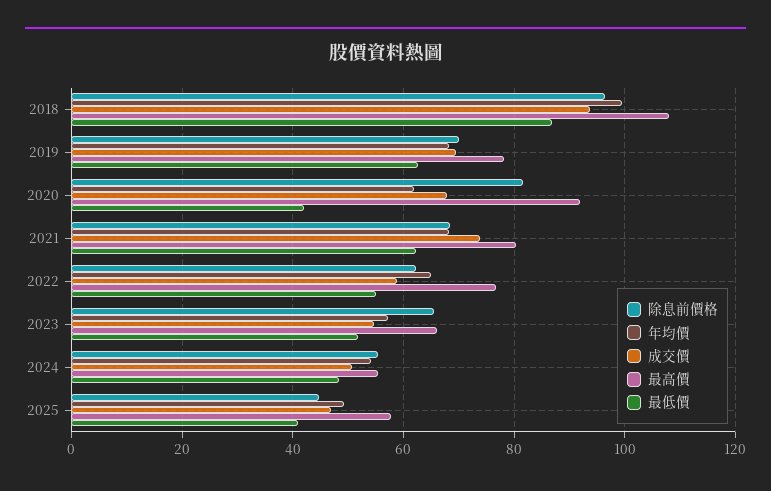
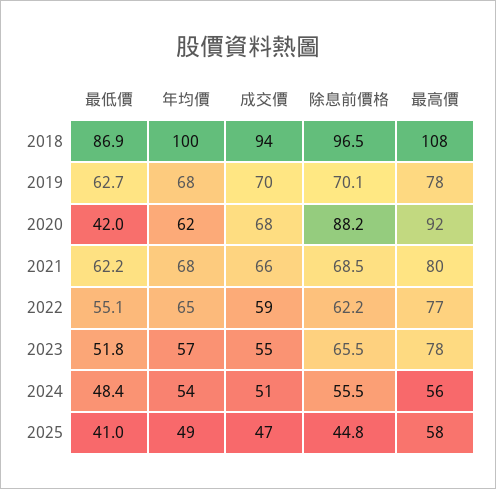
除息前價格, 2020: 82 -> 88.2
成交價, 2021: 74 -> 66
最高價, 2023: 66 -> 78

